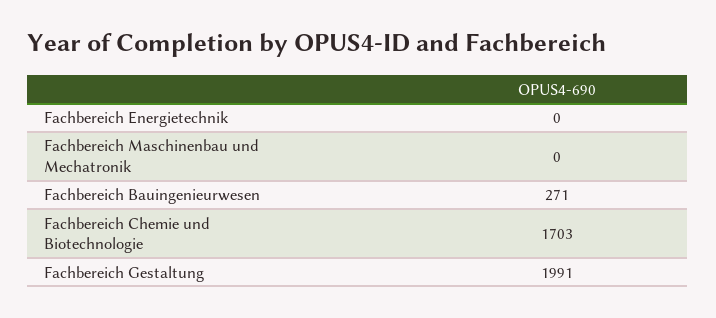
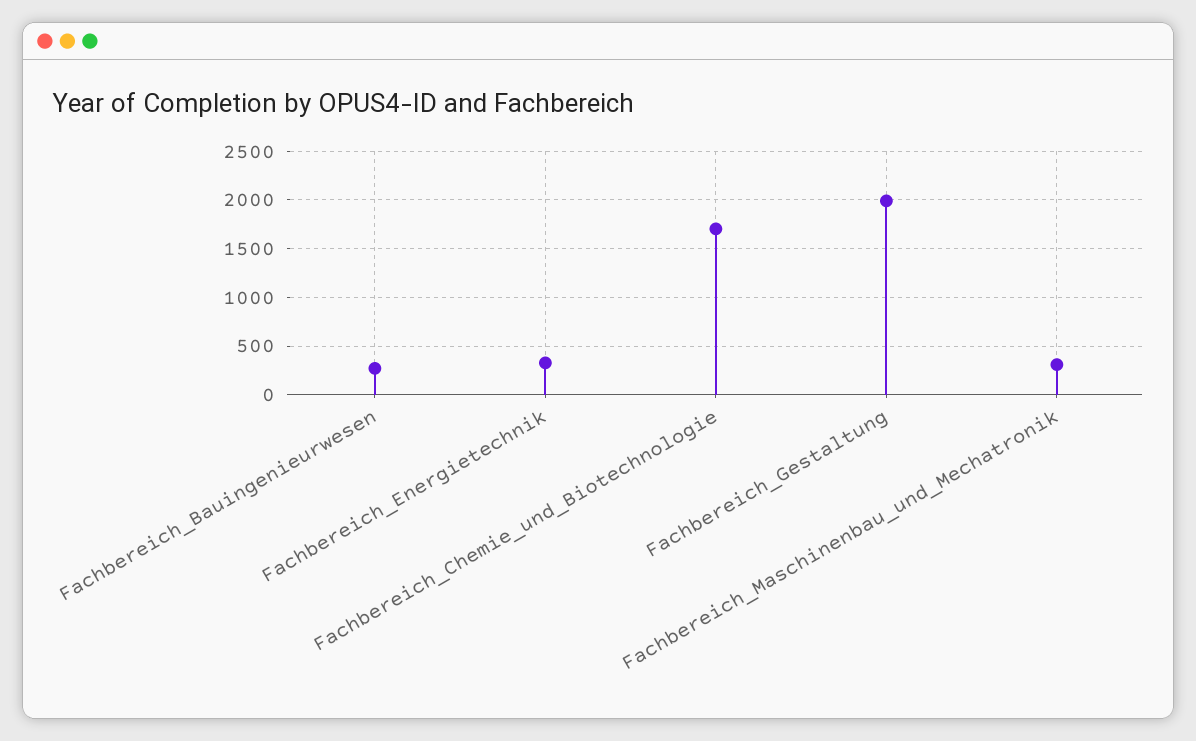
Fachbereich Energietechnik: 0 -> 300
Fachbereich Maschinenbau und Mechatronik: 0 -> 300

